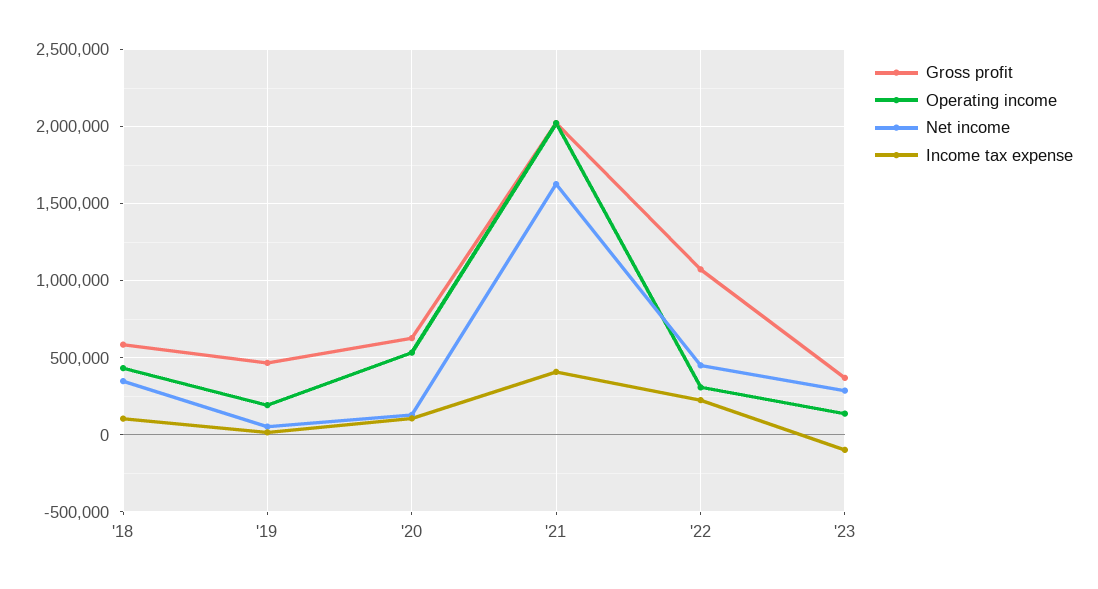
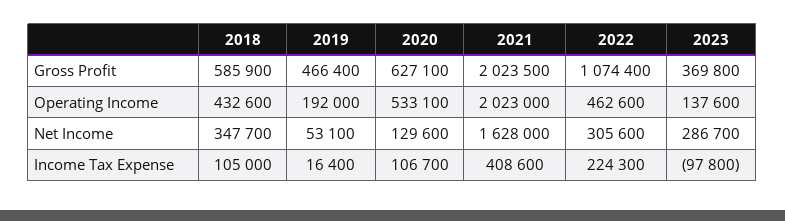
Operating income, '22: 300000 -> 462600
Net income, '22: 450000 -> 305600

